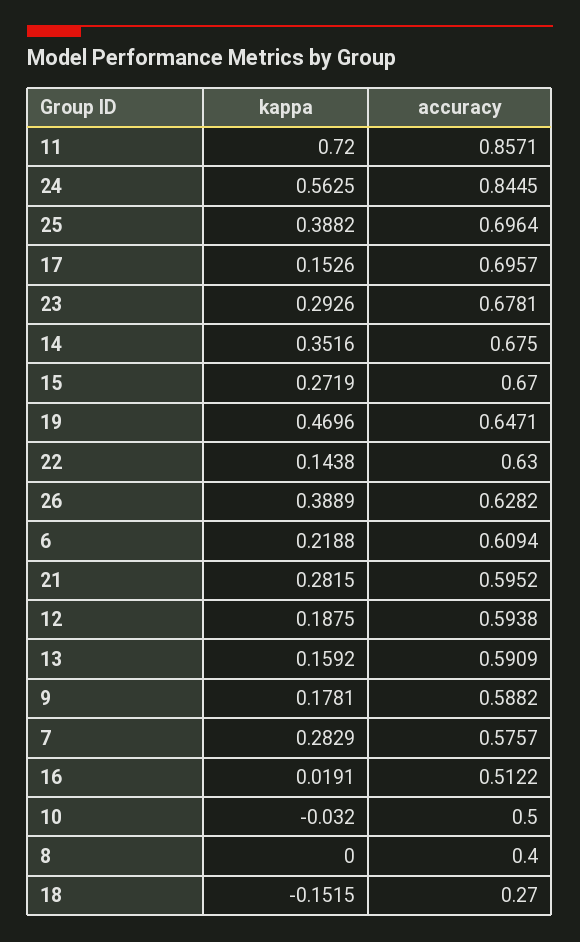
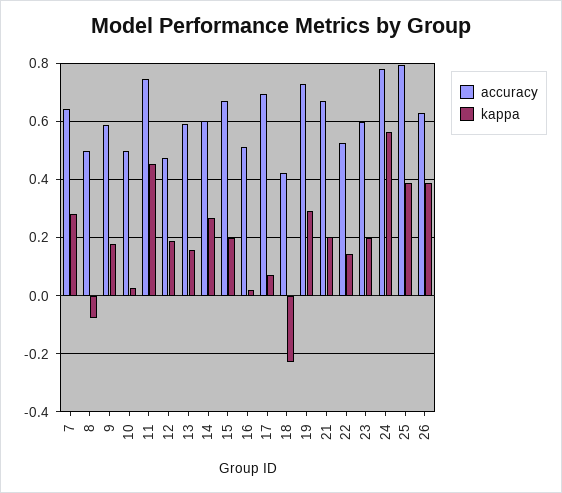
kappa, 11: 0.72 -> 0.45
accuracy, 11: 0.8571 -> 0.75
accuracy, 24: 0.8445 -> 0.775
accuracy, 25: 0.6964 -> 0.8
kappa, 17: 0.1526 -> 0.075
kappa, 23: 0.2926 -> 0.2
accuracy, 23: 0.6781 -> 0.6
kappa, 14: 0.3516 -> 0.275
accuracy, 14: 0.675 -> 0.6
kappa, 15: 0.2719 -> 0.2
kappa, 19: 0.4696 -> 0.3
accuracy, 19: 0.6471 -> 0.725
accuracy, 22: 0.63 -> 0.525
kappa, 6: 0.2188 -> none
accuracy, 6: 0.6094 -> none
kappa, 21: 0.2815 -> 0.2
accuracy, 21: 0.5952 -> 0.675
accuracy, 12: 0.5938 -> 0.475
accuracy, 7: 0.5757 -> 0.65
kappa, 10: -0.032 -> 0.025
kappa, 8: 0 -> -0.075
accuracy, 8: 0.4 -> 0.5
kappa, 18: -0.1515 -> -0.225
accuracy, 18: 0.27 -> 0.425

